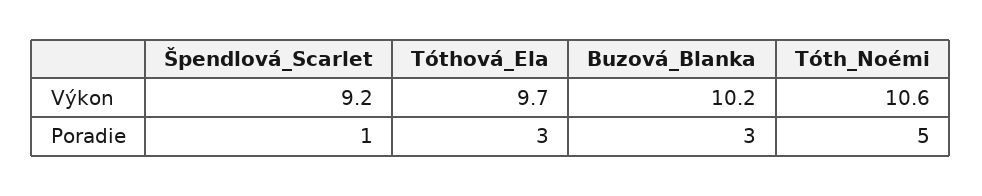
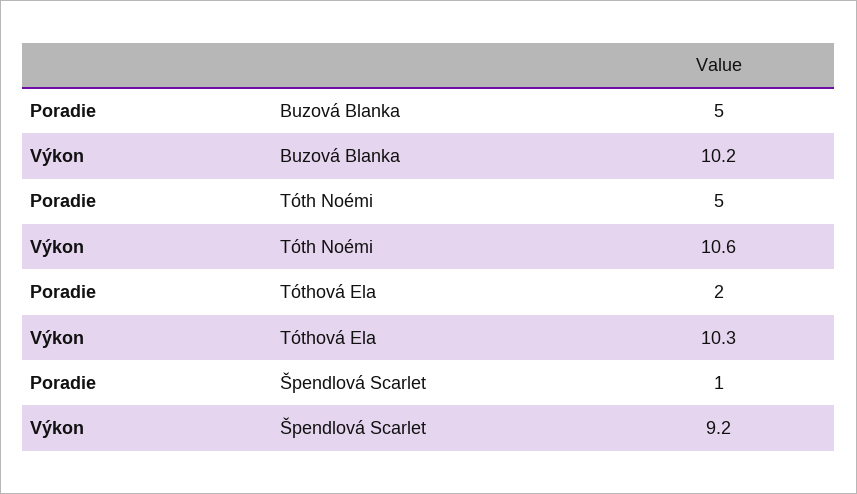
Tóthová_Ela, Výkon: 9.7 -> 10.3
Tóthová_Ela, Poradie: 3 -> 2
Buzová_Blanka, Poradie: 3 -> 5

